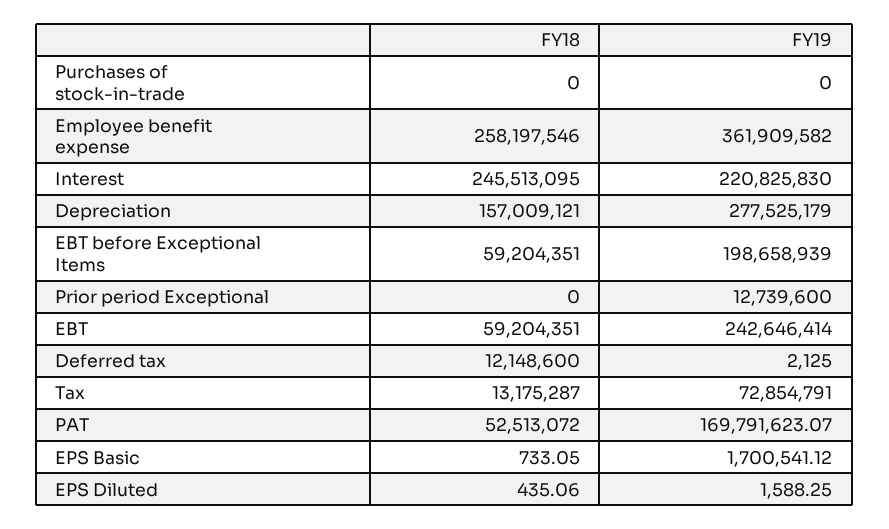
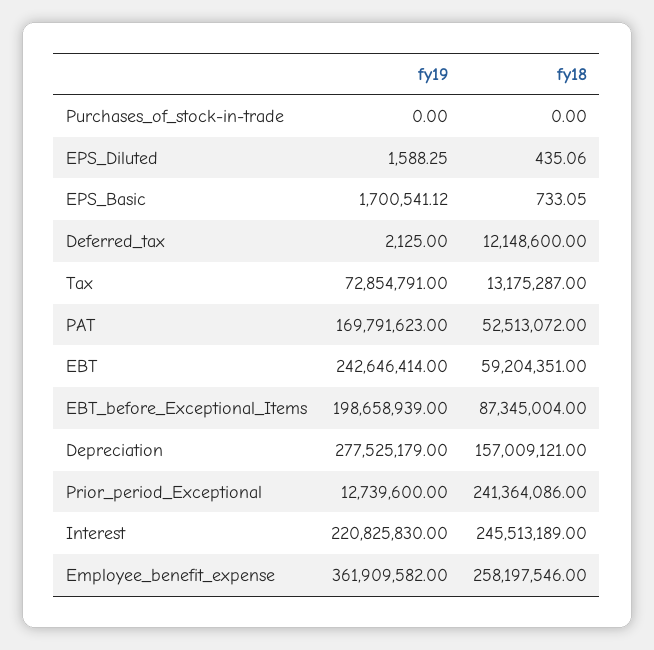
FY18, Interest: 245513095 -> 245513189
FY18, EBT before Exceptional Items: 59204351 -> 87345004
FY18, Prior period Exceptional: 0 -> 241364086
FY19, PAT: 169791623.07 -> 169791623

